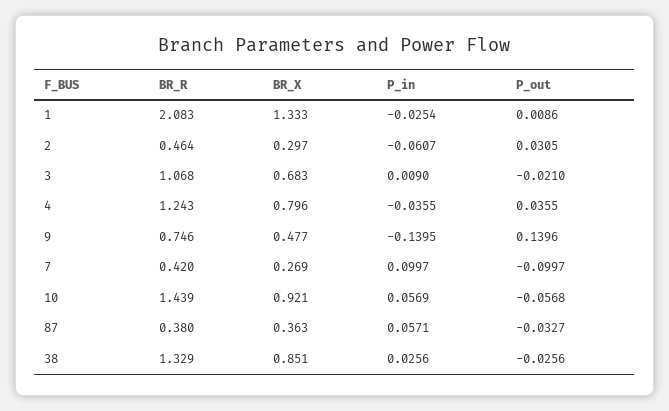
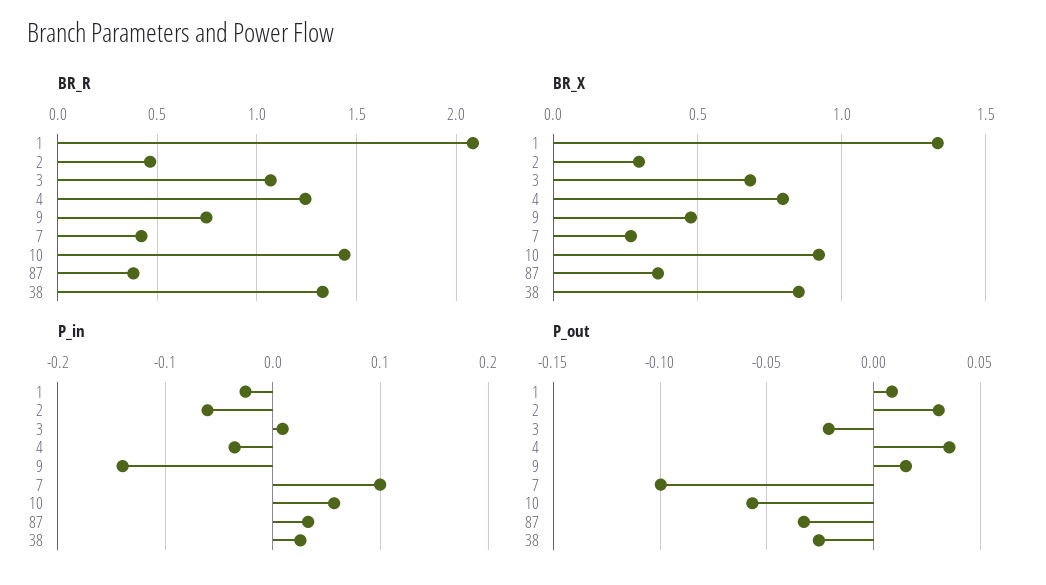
P_out, 9: 0.1396 -> 0.015
P_in, 87: 0.0571 -> 0.03

